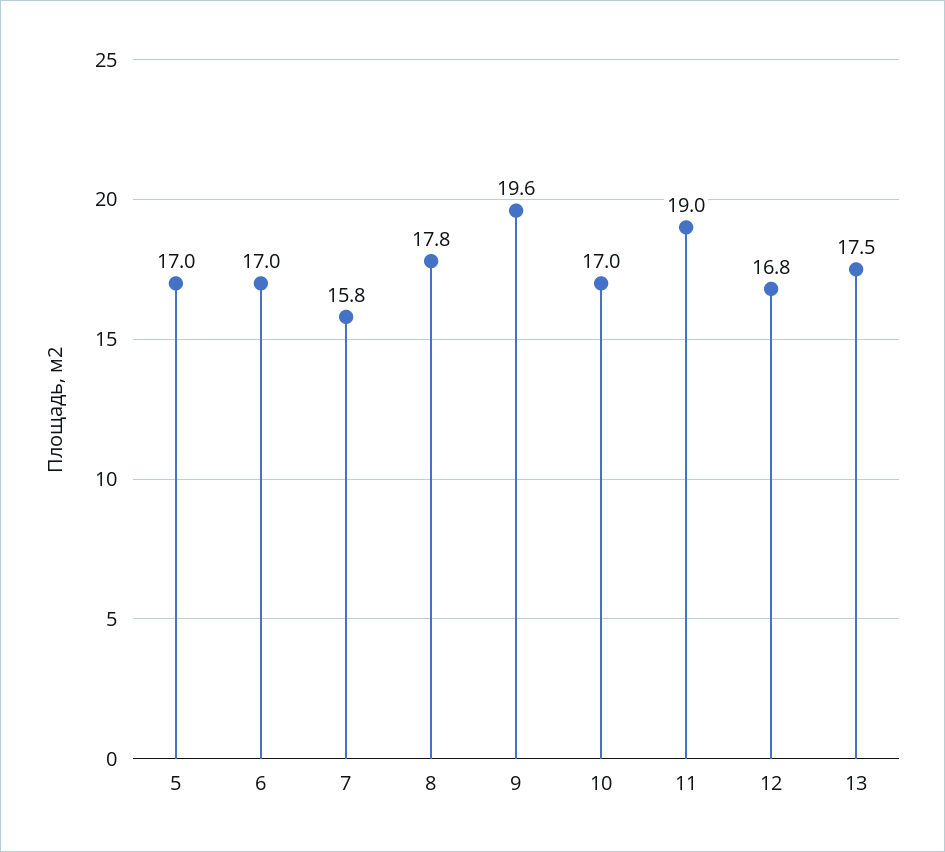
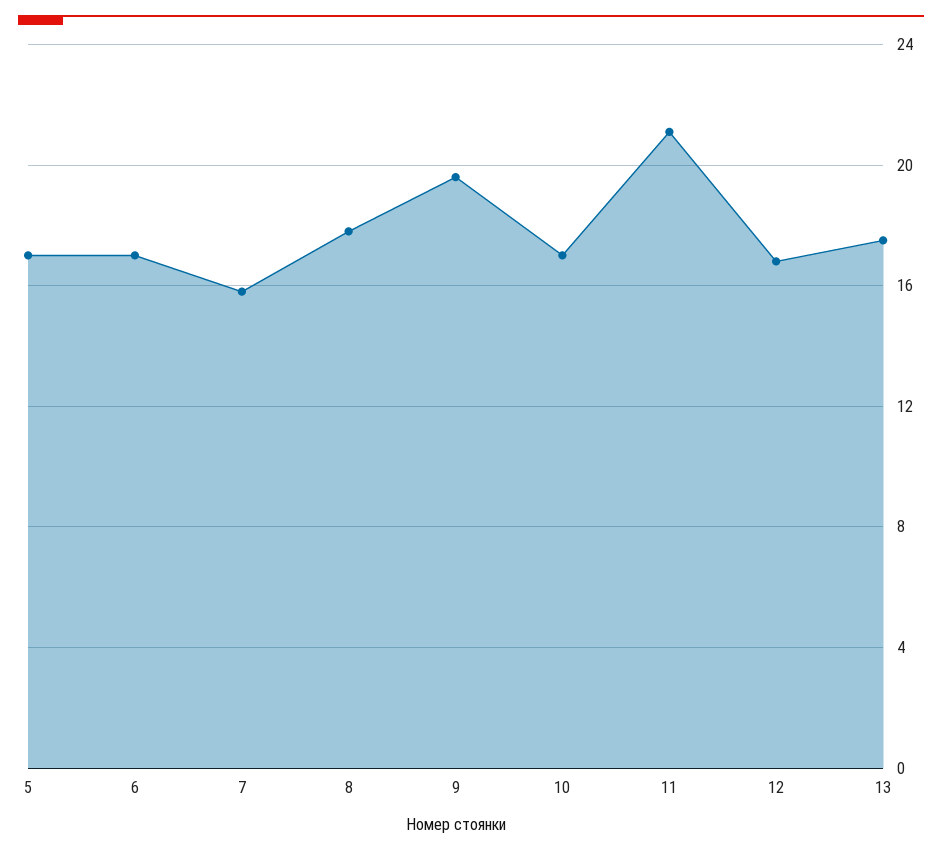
11: 19 -> 21

